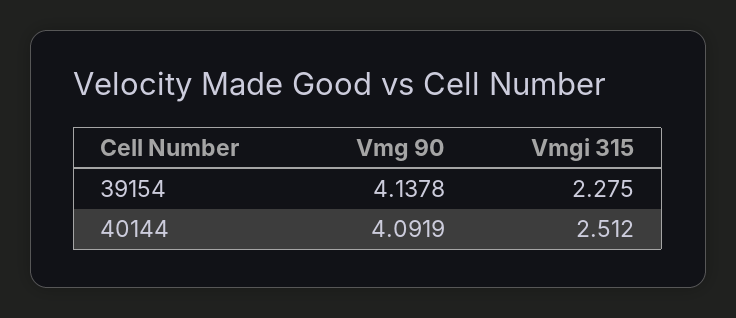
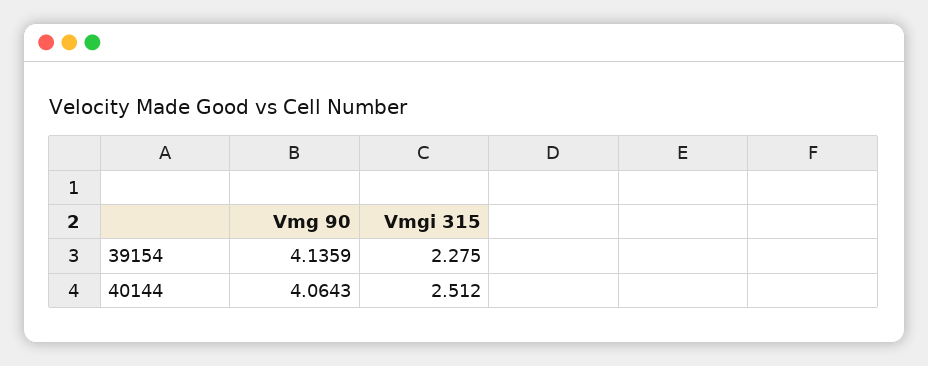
Vmg 90, 39154: 4.1378 -> 4.1359
Vmg 90, 40144: 4.0919 -> 4.0643

